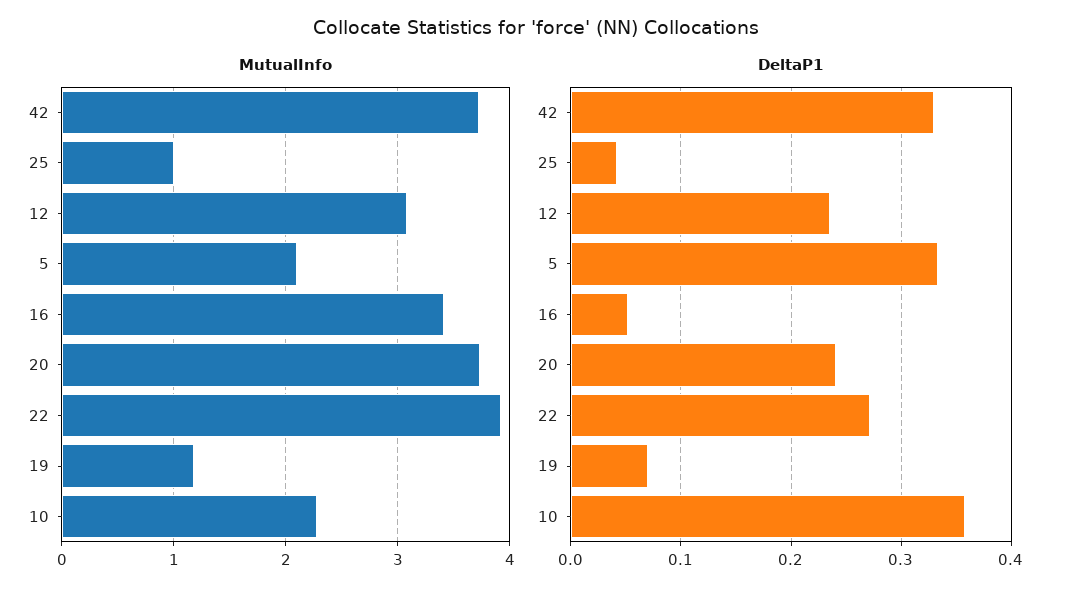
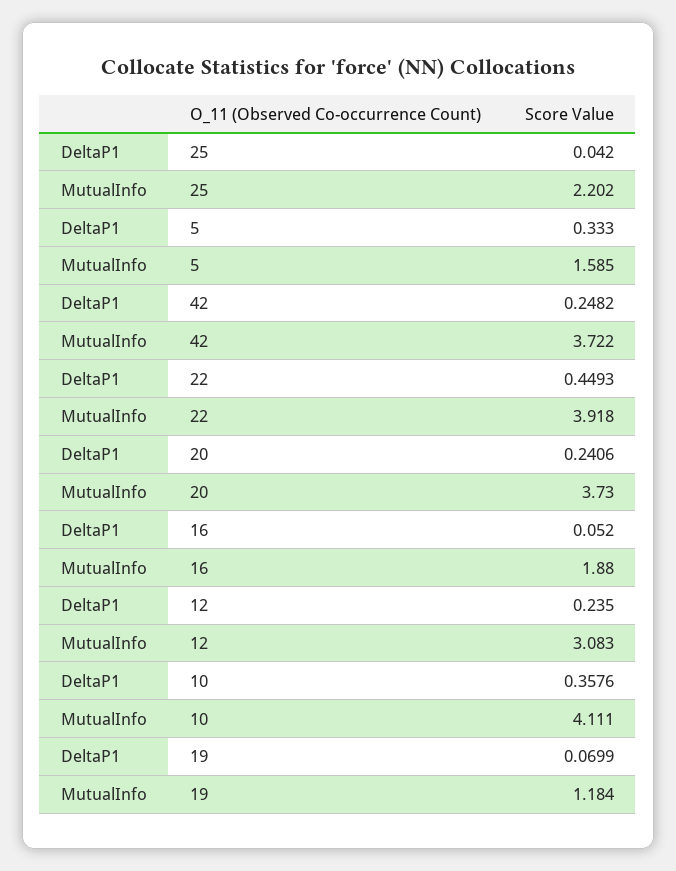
MutualInfo, 25: 1 -> 2.202
MutualInfo, 5: 2.1 -> 1.585
MutualInfo, 16: 3.4 -> 1.88
MutualInfo, 10: 2.3 -> 4.111
DeltaP1, 42: 0.33 -> 0.2482
DeltaP1, 22: 0.27 -> 0.4493

